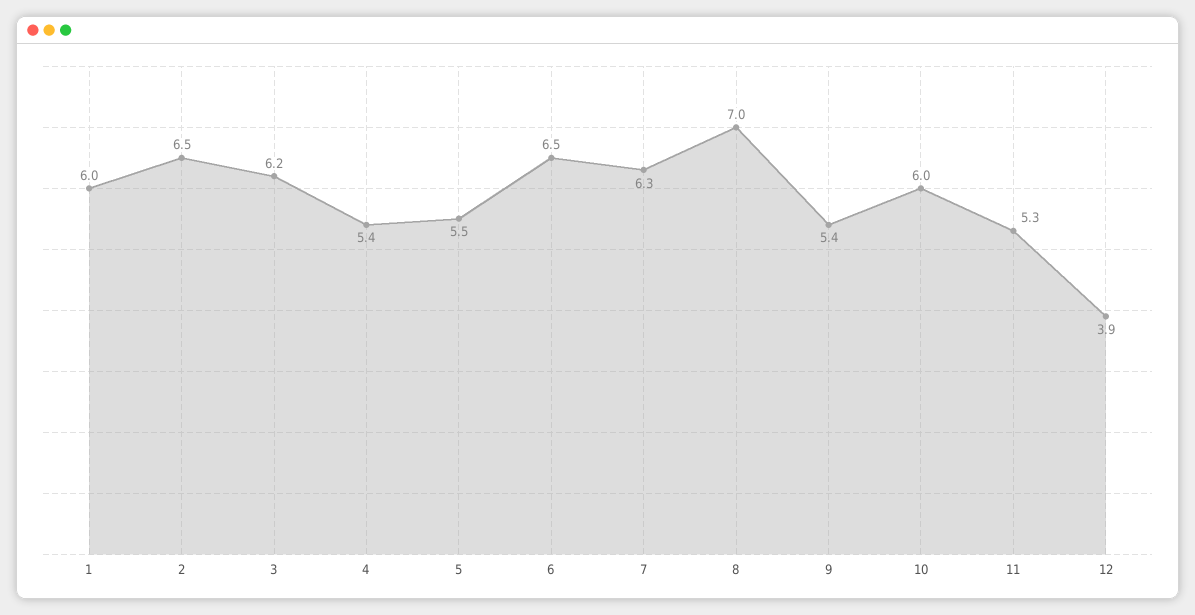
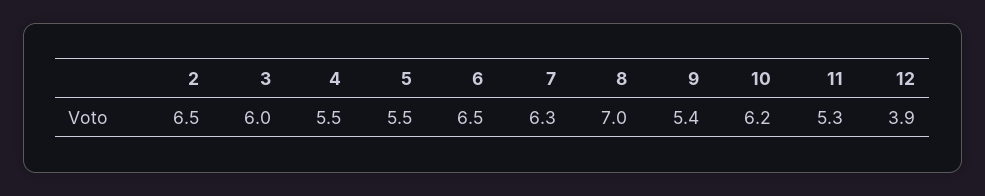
1: 6 -> none
3: 6.2 -> 6
4: 5.4 -> 5.5
10: 6 -> 6.2

